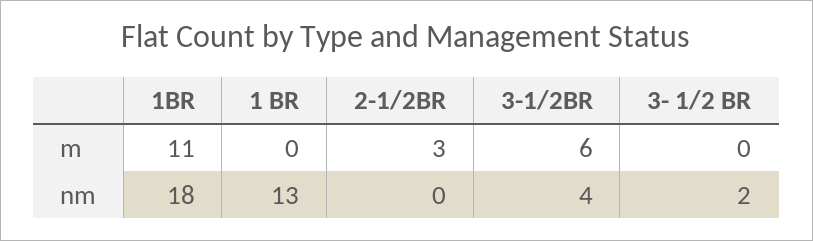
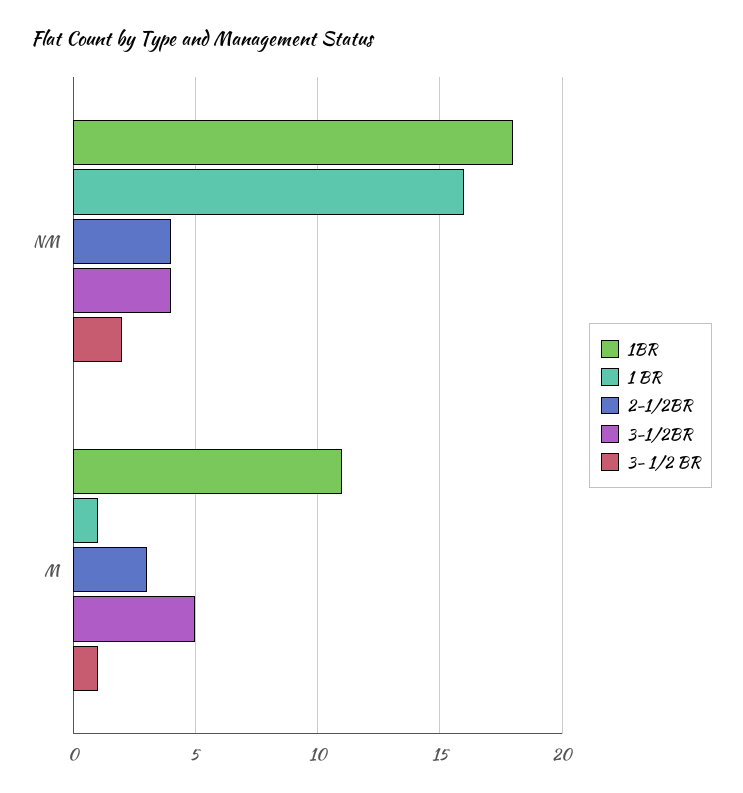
1 BR, m: 0 -> 1
3-1/2BR, m: 6 -> 5
3- 1/2 BR, m: 0 -> 1
1 BR, nm: 13 -> 16
2-1/2BR, nm: 0 -> 4

